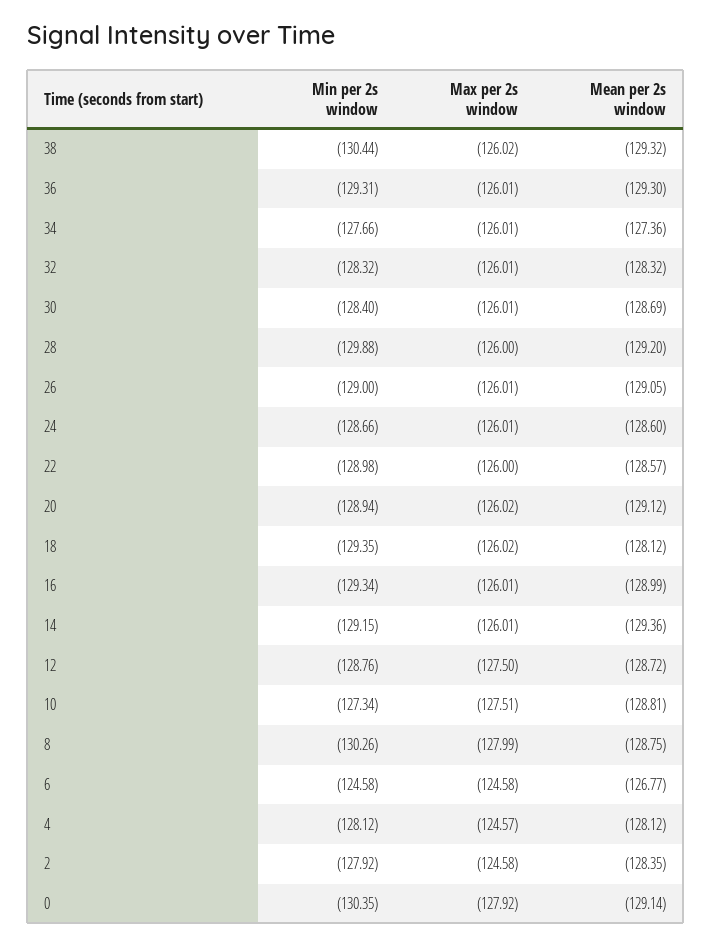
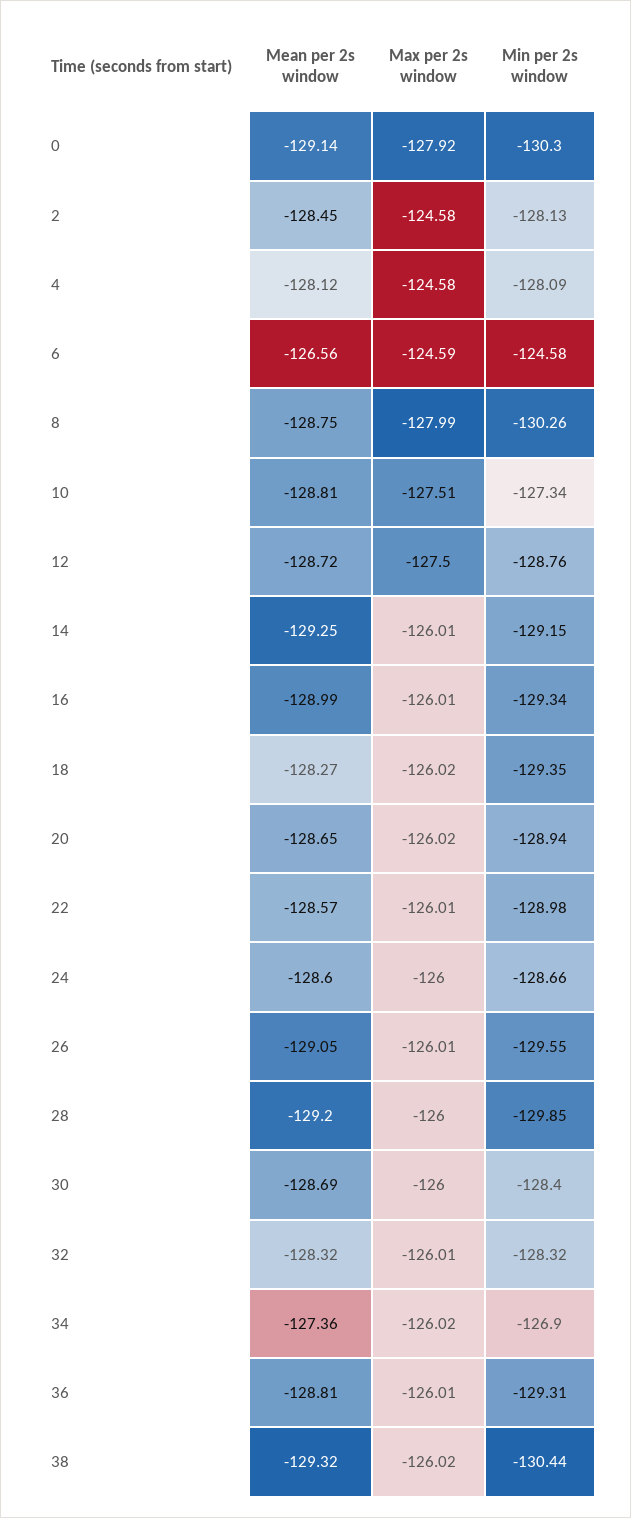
Mean per 2s window, 36: -129.3 -> -128.81
Min per 2s window, 34: -127.66 -> -126.9
Max per 2s window, 34: -126.01 -> -126.02
Max per 2s window, 30: -126.01 -> -126
Min per 2s window, 28: -129.88 -> -129.85
Min per 2s window, 26: -129 -> -129.55
Max per 2s window, 24: -126.01 -> -126
Max per 2s window, 22: -126 -> -126.01
Mean per 2s window, 20: -129.12 -> -128.65
Mean per 2s window, 18: -128.12 -> -128.27
Mean per 2s window, 14: -129.36 -> -129.25
Max per 2s window, 6: -124.58 -> -124.59
Mean per 2s window, 6: -126.77 -> -126.56
Min per 2s window, 4: -128.12 -> -128.09
Max per 2s window, 4: -124.57 -> -124.58
Min per 2s window, 2: -127.92 -> -128.13
Mean per 2s window, 2: -128.35 -> -128.45
Min per 2s window, 0: -130.35 -> -130.3

